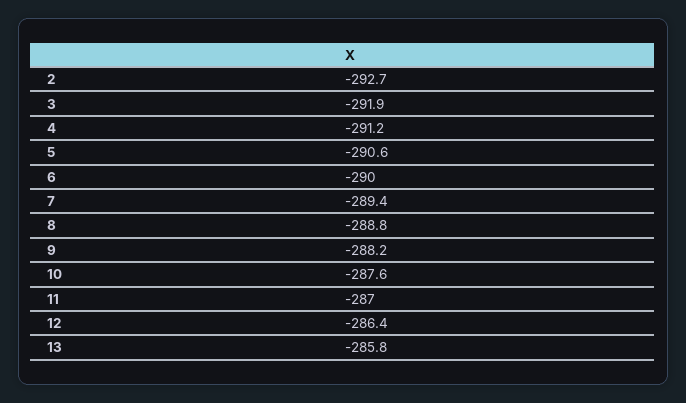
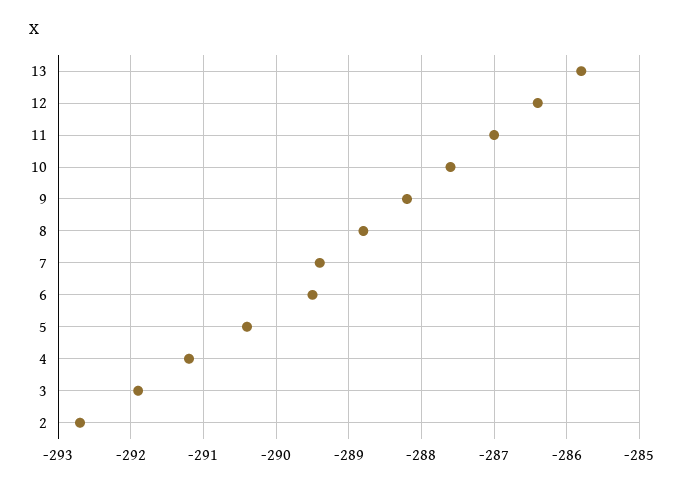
5: -290.6 -> -290.4
6: -290 -> -289.5

